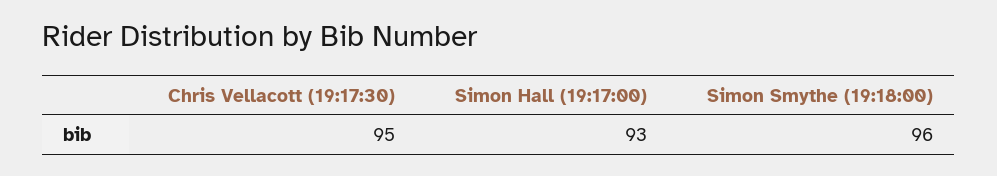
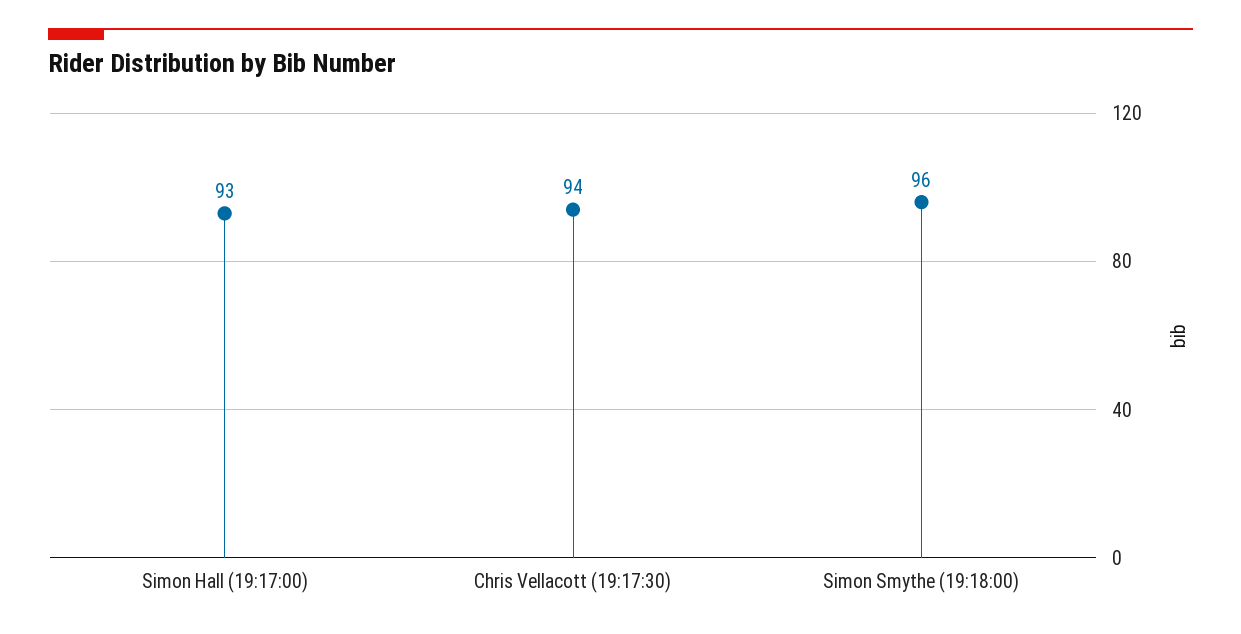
Chris Vellacott (19:17:30): 95 -> 94

